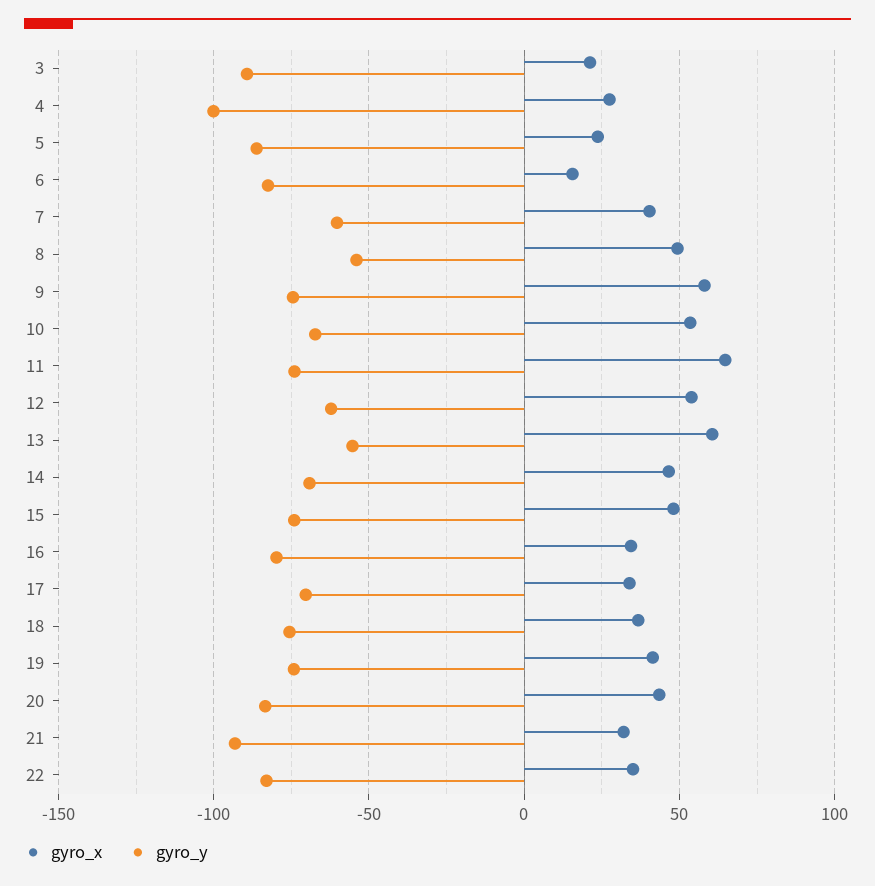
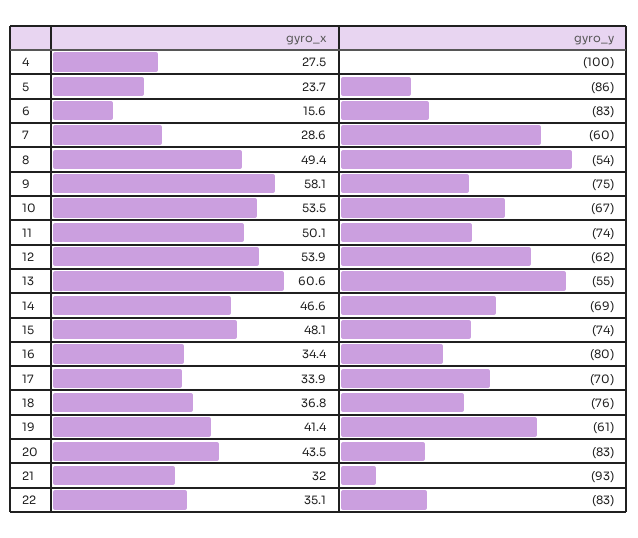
gyro_x, 3: 20 -> none
gyro_y, 3: -90 -> none
gyro_x, 7: 40 -> 28.6
gyro_x, 11: 65 -> 50.1
gyro_y, 19: -75 -> -61

